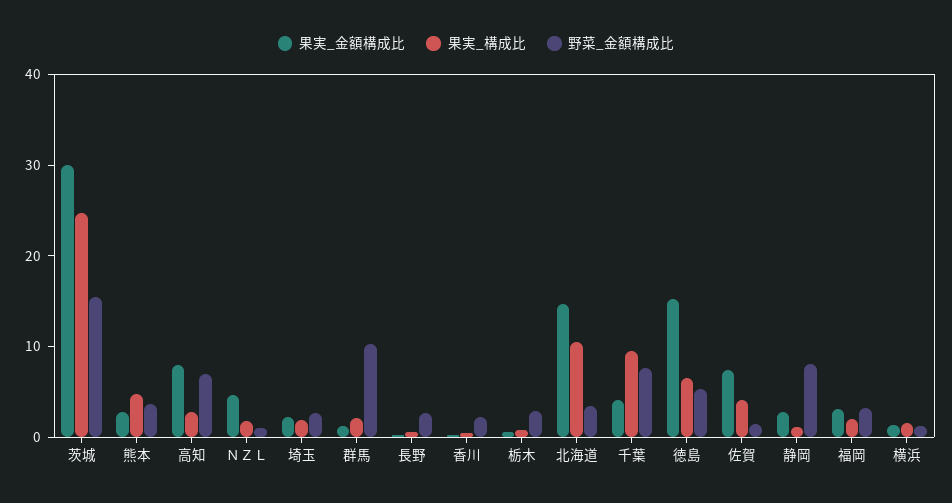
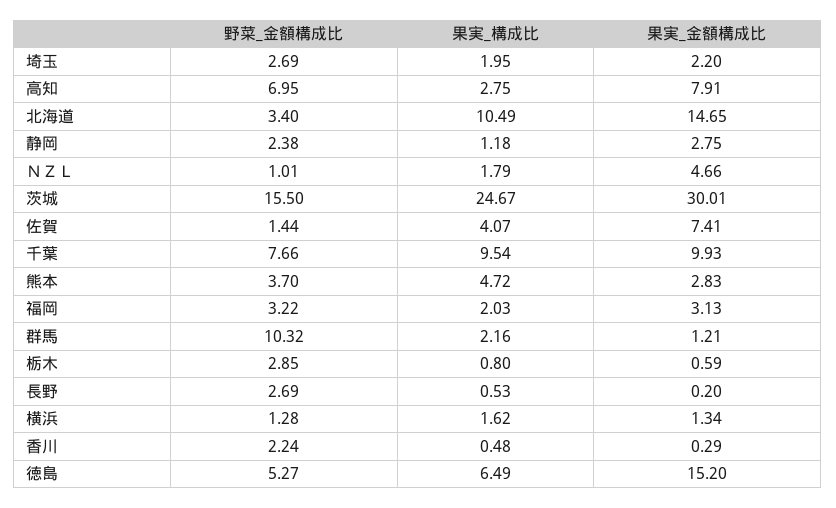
果実_金額構成比, 千葉: 4 -> 9.93
野菜_金額構成比, 静岡: 8 -> 2.38

